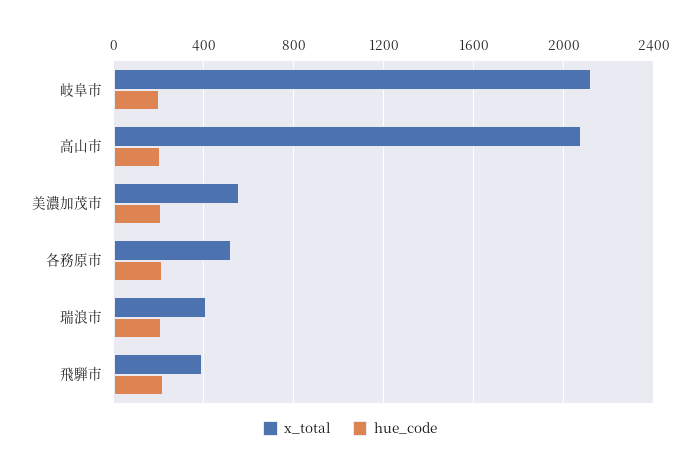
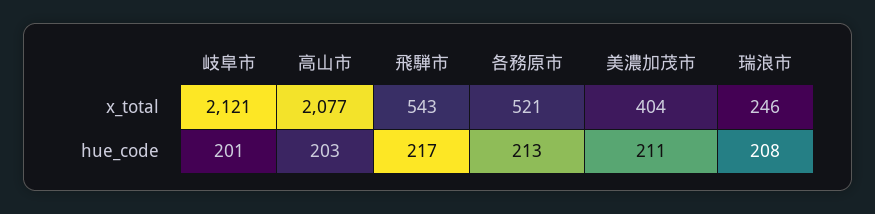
x_total, 美濃加茂市: 550 -> 404
x_total, 瑞浪市: 400 -> 246
x_total, 飛騨市: 400 -> 543

